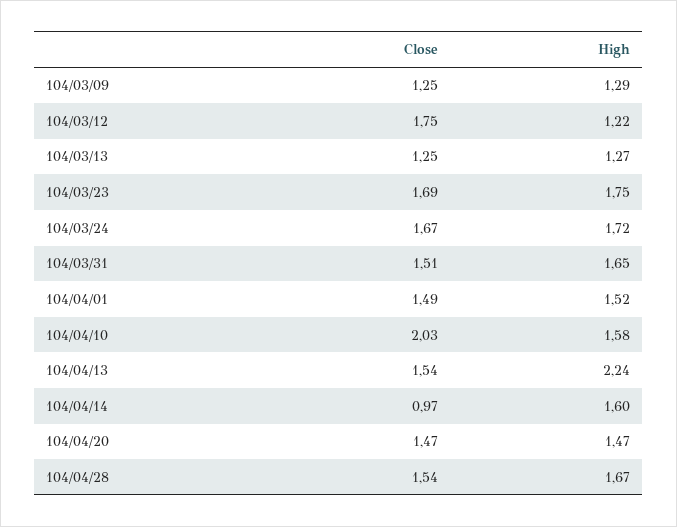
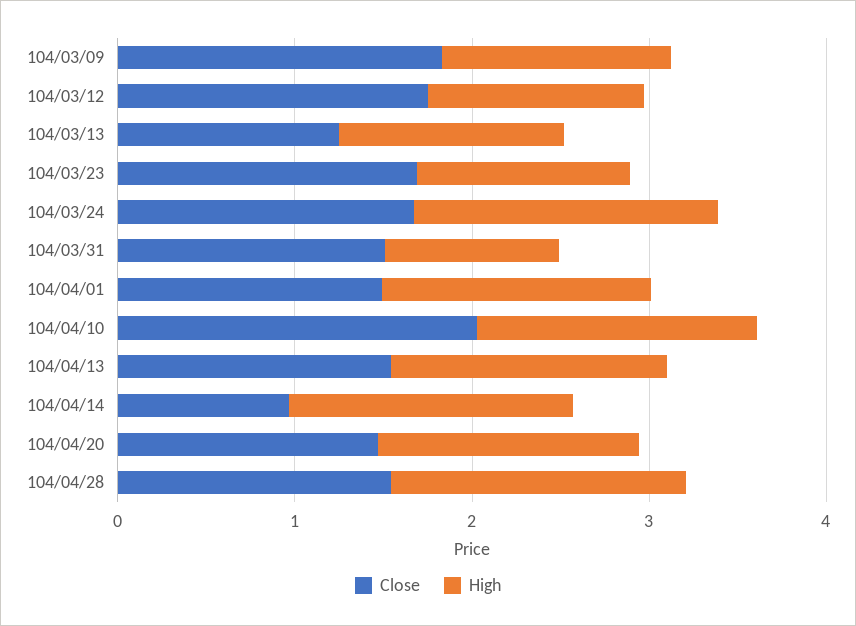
Close, 104/03/09: 1.25 -> 1.8
High, 104/03/23: 1.75 -> 1.2
High, 104/03/31: 1.65 -> 1
High, 104/04/13: 2.24 -> 1.6

